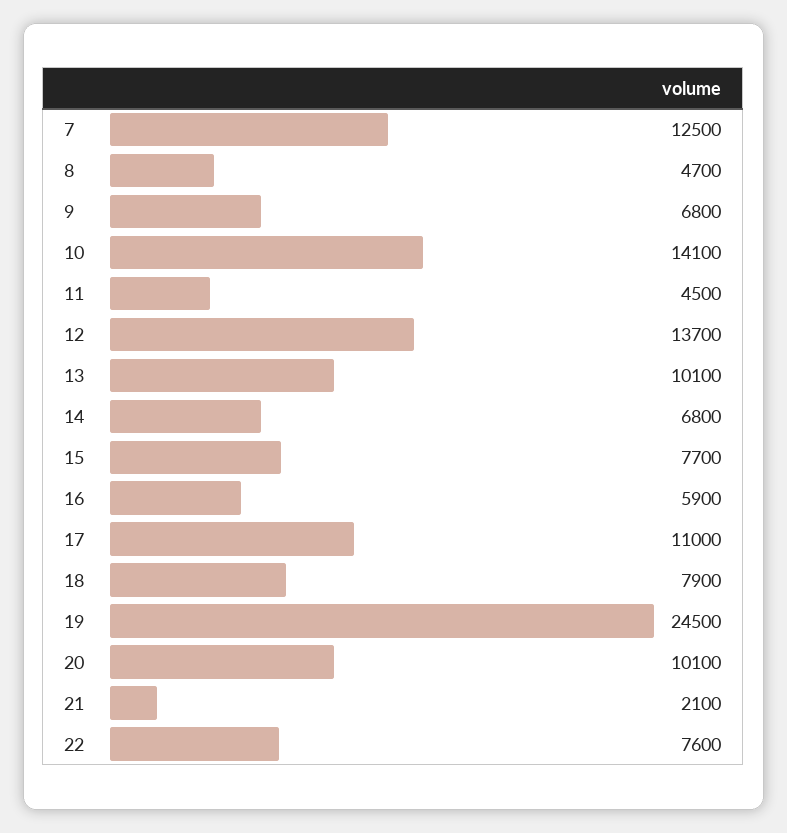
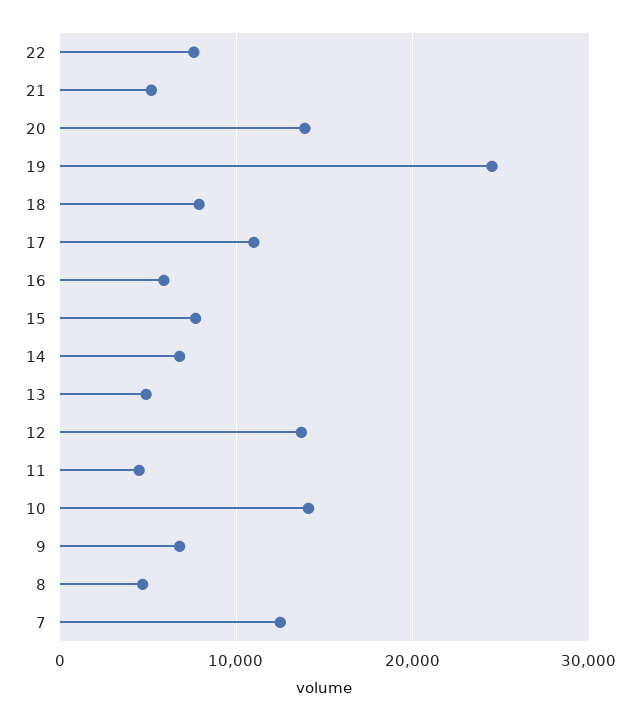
13: 10100 -> 5000
20: 10100 -> 14000
21: 2100 -> 5000

